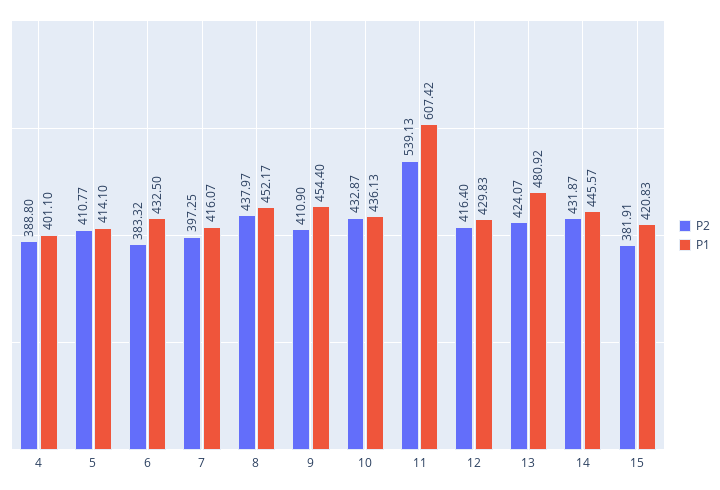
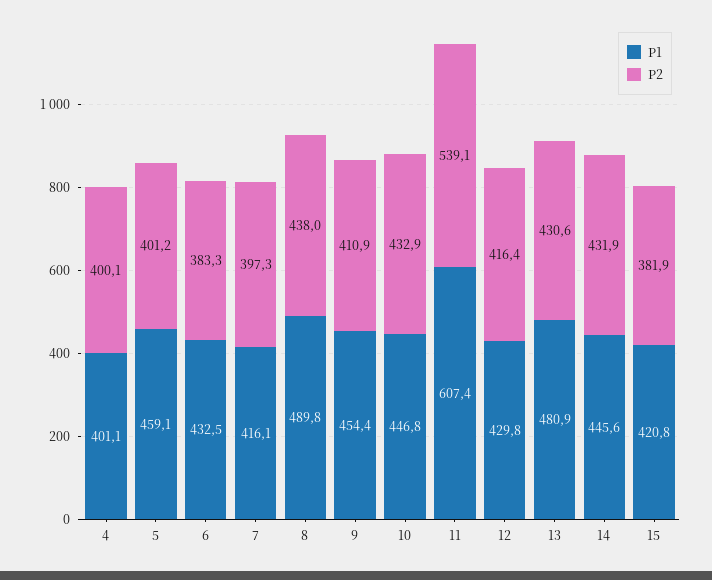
P2, 4: 388.8 -> 400.1
P2, 5: 410.77 -> 401.2
P1, 5: 414.1 -> 459.1
P1, 8: 452.17 -> 489.8
P1, 10: 436.13 -> 446.8
P2, 13: 424.07 -> 430.6

